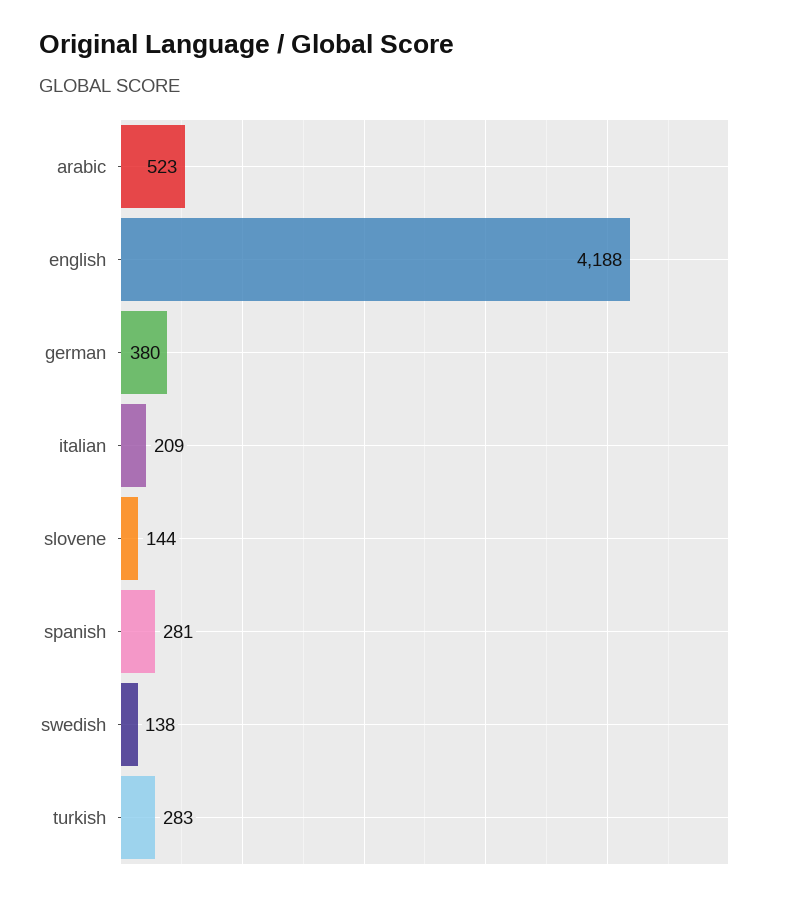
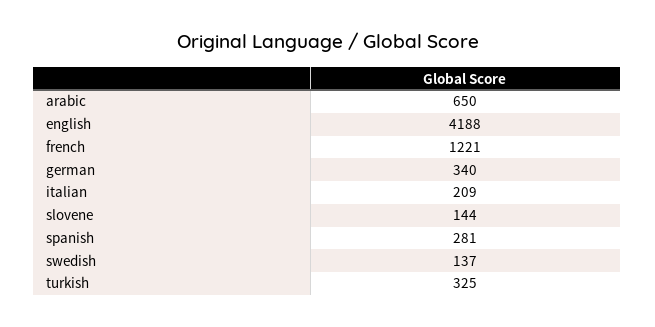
arabic: 523 -> 650
german: 380 -> 340
swedish: 138 -> 137
turkish: 283 -> 325
french: none -> 1221

